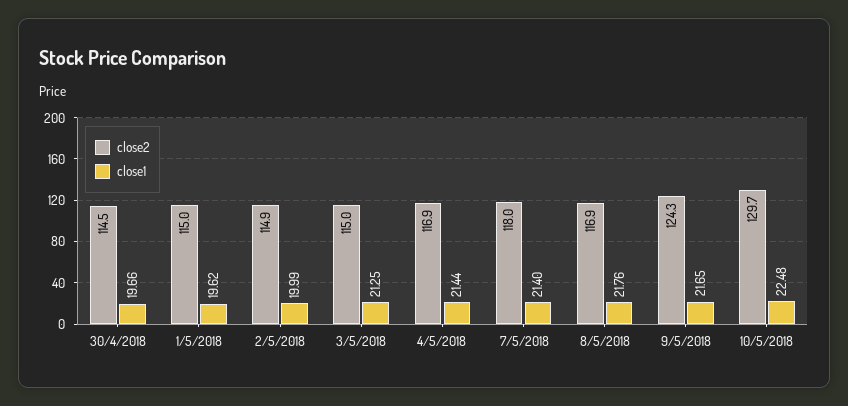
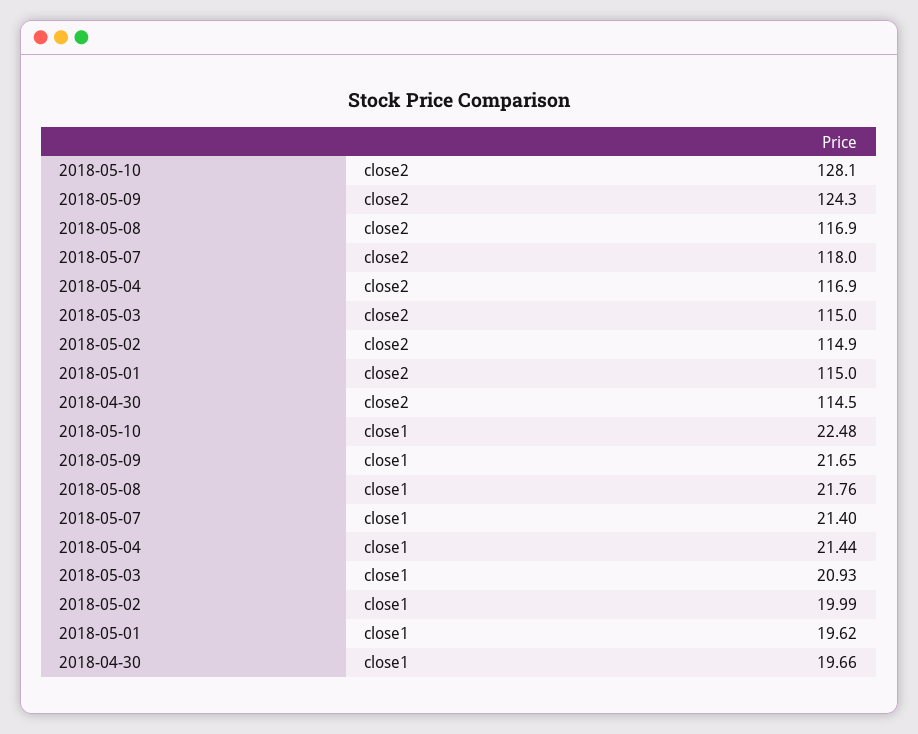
close1, 3/5/2018: 21.25 -> 20.93
close2, 10/5/2018: 129.7 -> 128.1

